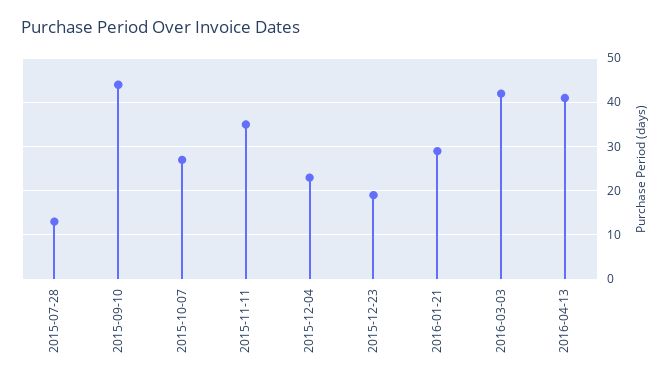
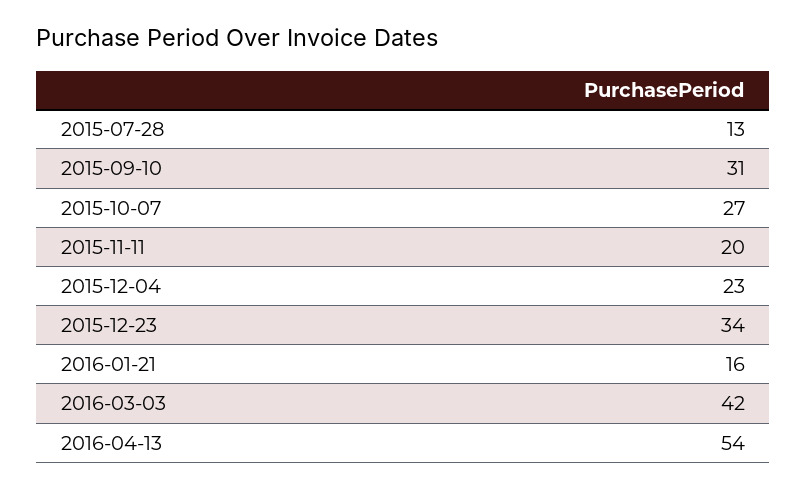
2015-09-10: 45 -> 31
2015-11-11: 35 -> 20
2015-12-23: 20 -> 34
2016-01-21: 30 -> 16
2016-04-13: 40 -> 54

